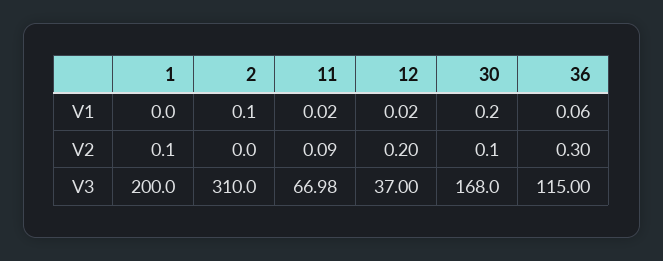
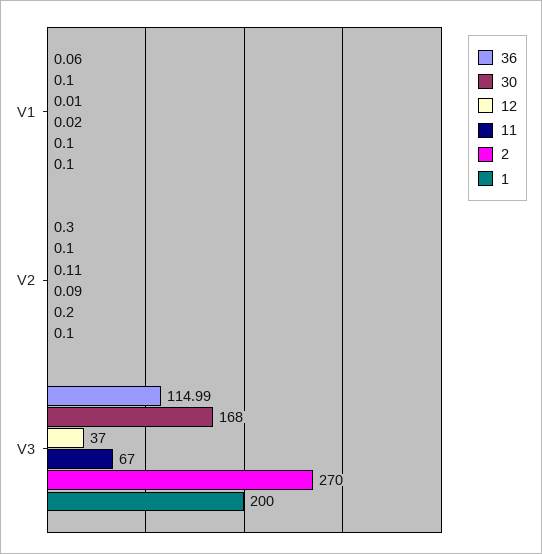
1, V1: 0 -> 0.1
12, V1: 0.02 -> 0.01
30, V1: 0.2 -> 0.1
2, V2: 0 -> 0.2
12, V2: 0.2 -> 0.11
2, V3: 310 -> 270
11, V3: 66.98 -> 67
36, V3: 115 -> 114.99

